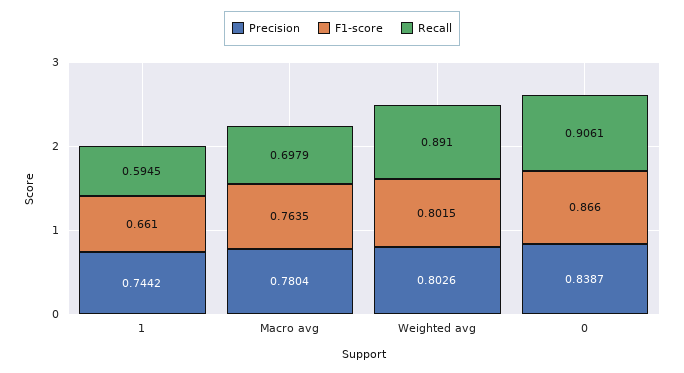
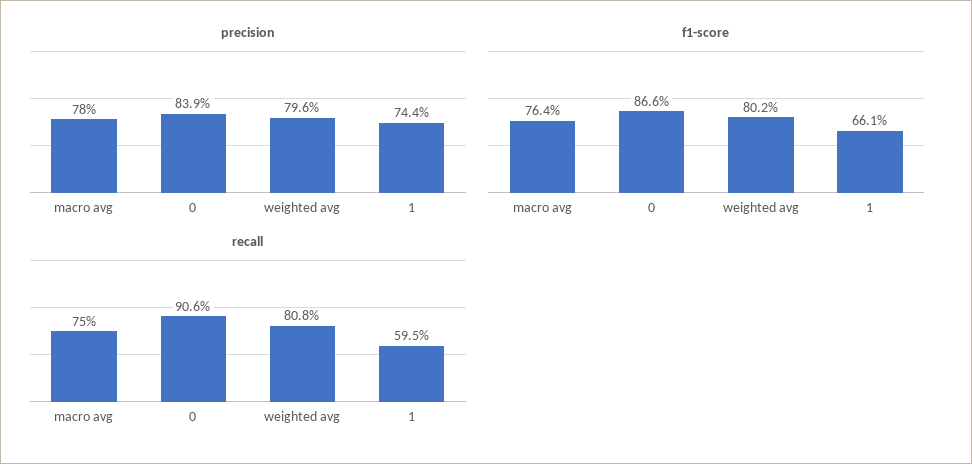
Recall, Macro avg: 0.6979 -> 0.75
Precision, Weighted avg: 0.8026 -> 0.796
Recall, Weighted avg: 0.891 -> 0.808

